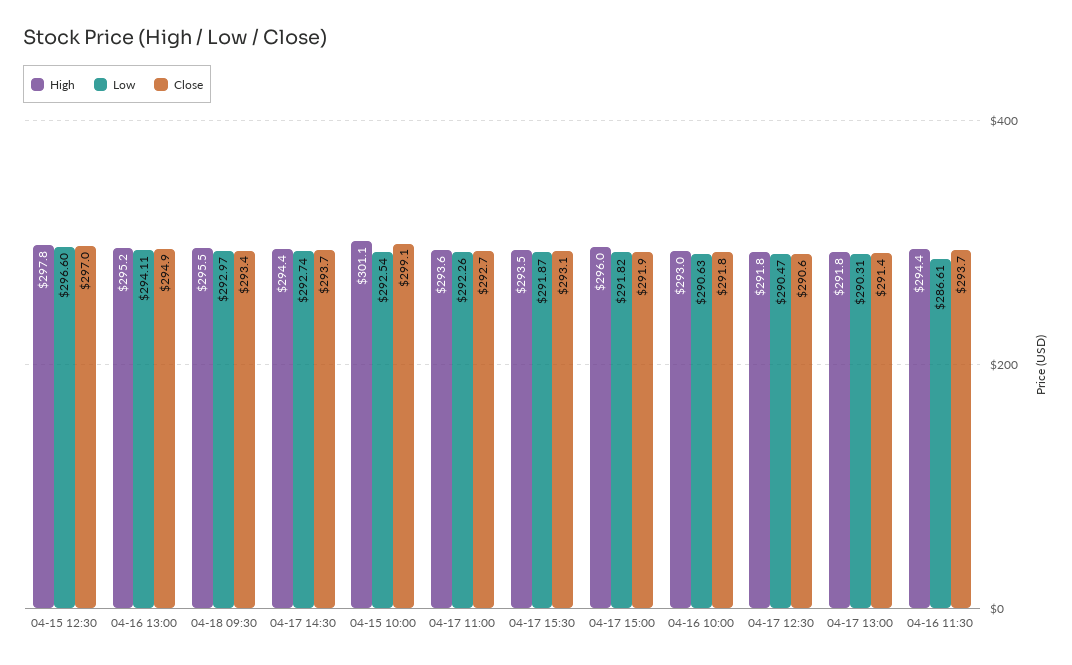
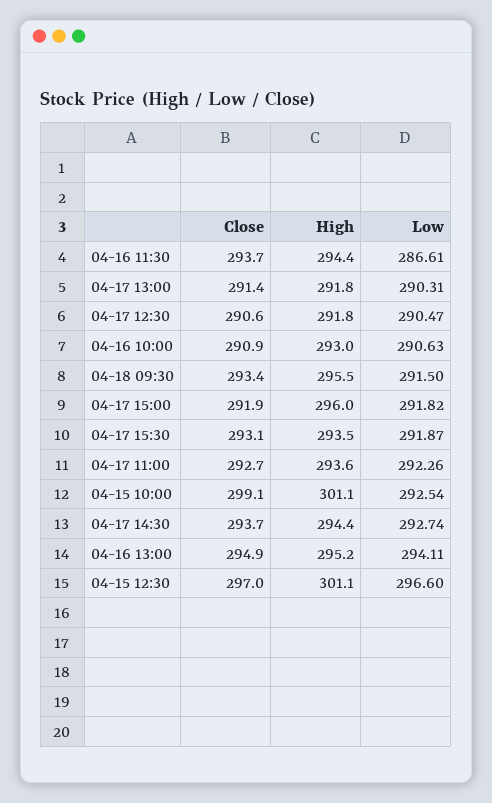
High, 04-15 12:30: 297.8 -> 301.1
Low, 04-18 09:30: 292.97 -> 291.5
Close, 04-16 10:00: 291.8 -> 290.9

